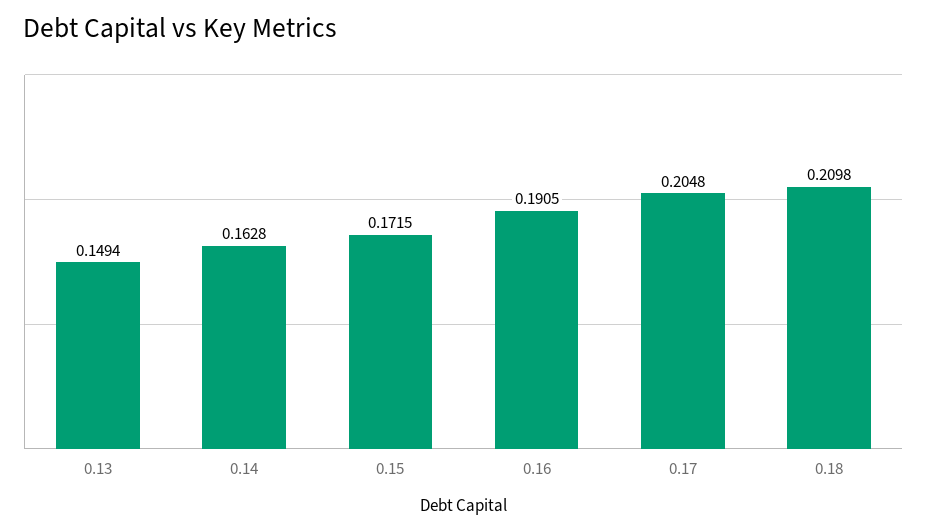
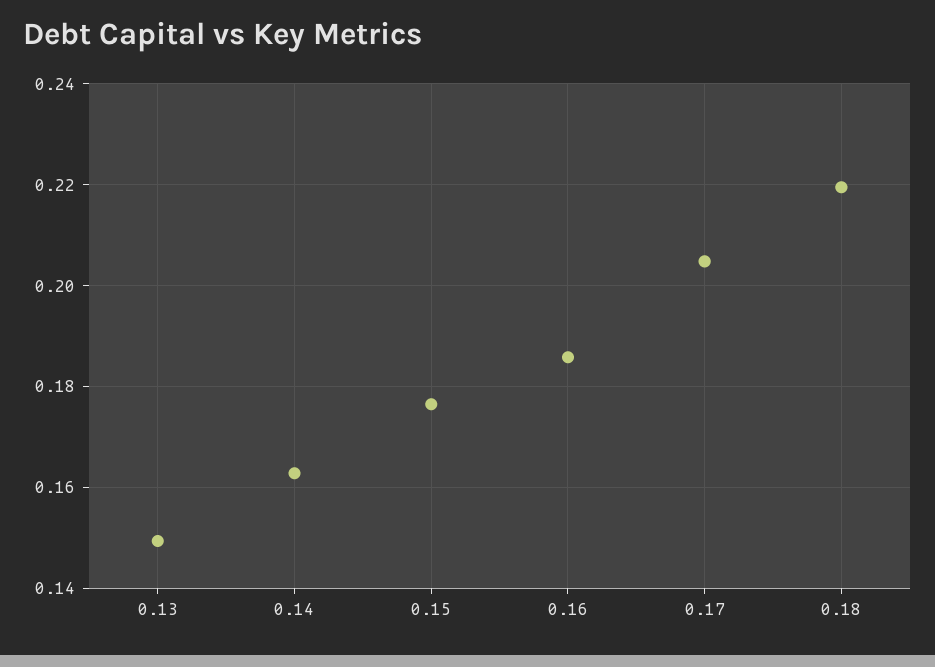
0.15: 0.1715 -> 0.176
0.16: 0.1905 -> 0.186
0.18: 0.2098 -> 0.22

